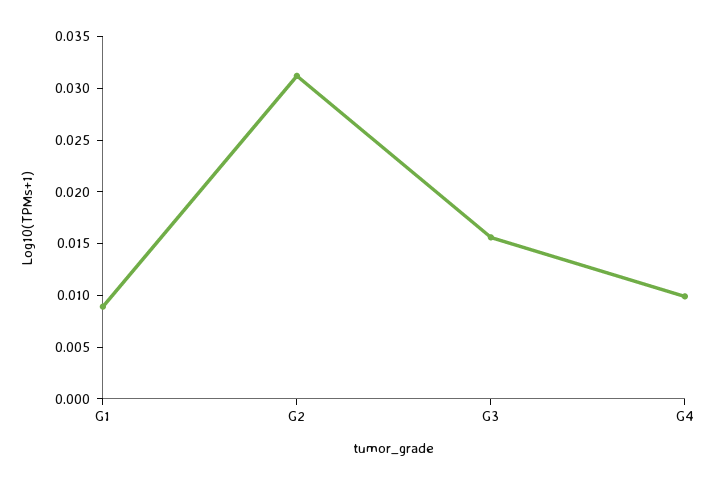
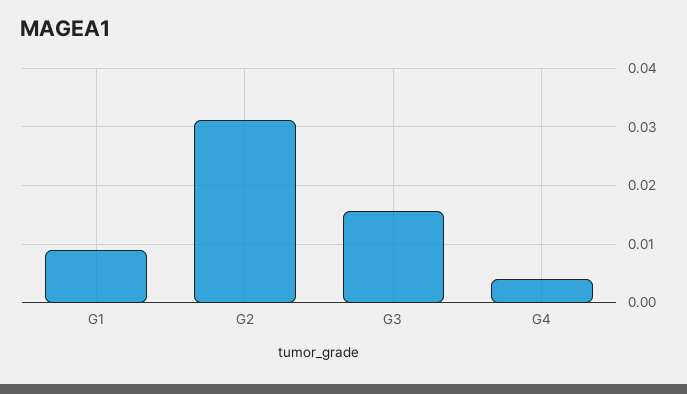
G4: 0.01 -> 0.004

